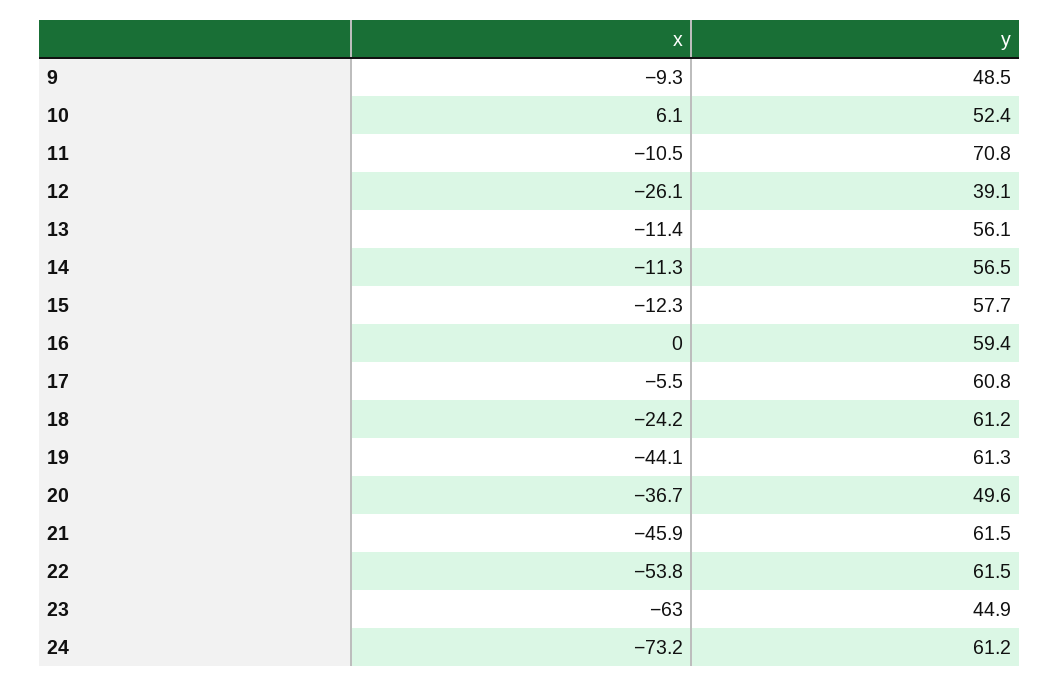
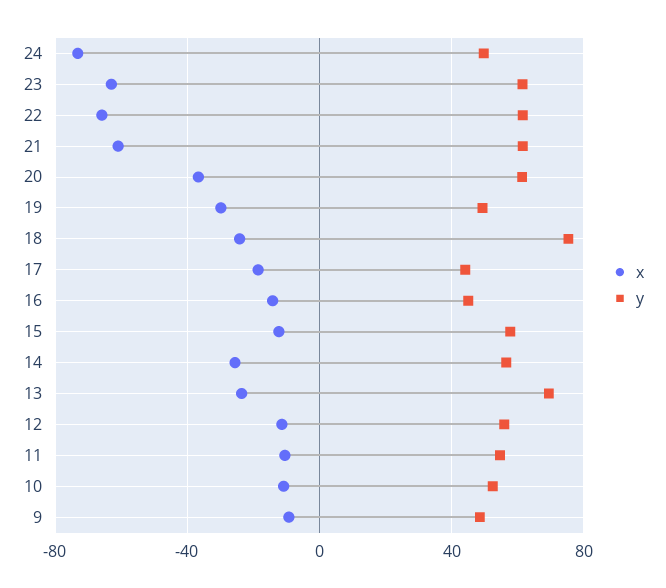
x, 10: 6.1 -> -10
y, 11: 70.8 -> 55
x, 12: -26.1 -> -10
y, 12: 39.1 -> 55
x, 13: -11.4 -> -25
y, 13: 56.1 -> 70
x, 14: -11.3 -> -25
x, 16: 0 -> -15
y, 16: 59.4 -> 45
x, 17: -5.5 -> -20
y, 17: 60.8 -> 45
y, 18: 61.2 -> 75
x, 19: -44.1 -> -30
y, 19: 61.3 -> 50
y, 20: 49.6 -> 60
x, 21: -45.9 -> -60
x, 22: -53.8 -> -65
y, 23: 44.9 -> 60
y, 24: 61.2 -> 50

